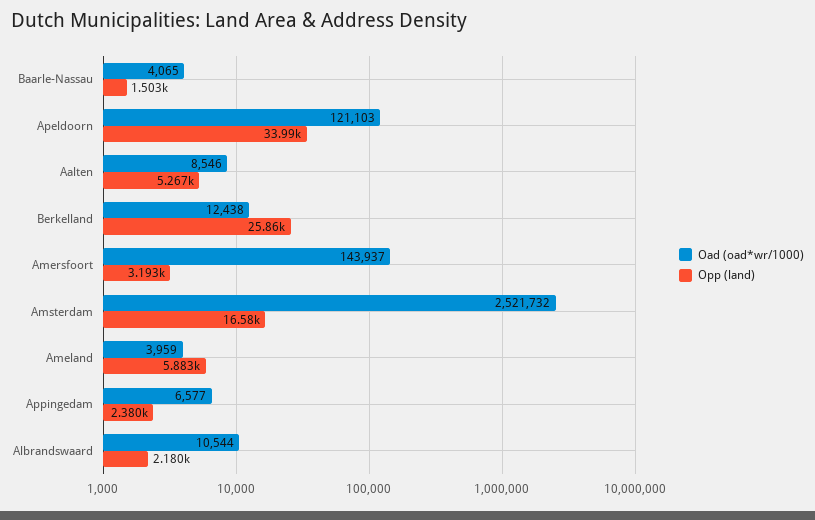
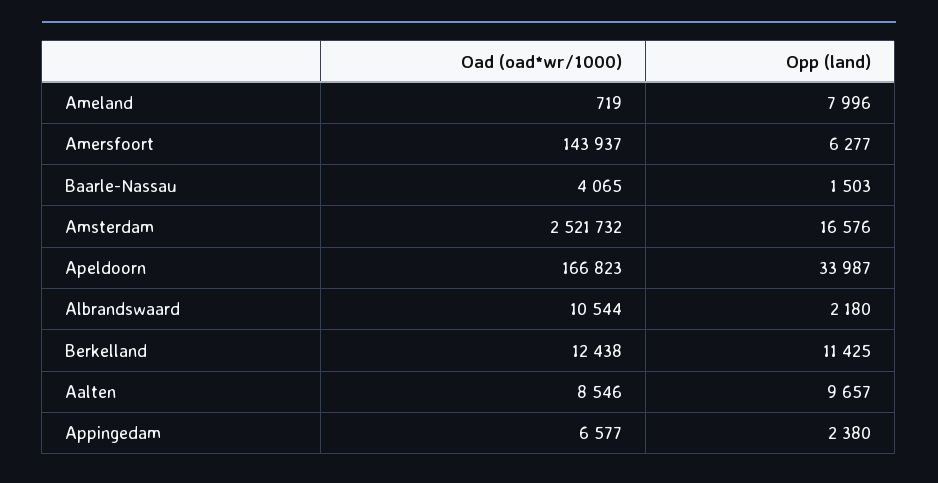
Oad (oad*wr/1000), Apeldoorn: 121103 -> 166823
Opp (land), Aalten: 5267 -> 9657
Opp (land), Berkelland: 25860 -> 11425
Opp (land), Amersfoort: 3193 -> 6277
Oad (oad*wr/1000), Ameland: 3959 -> 719
Opp (land), Ameland: 5883 -> 7996

